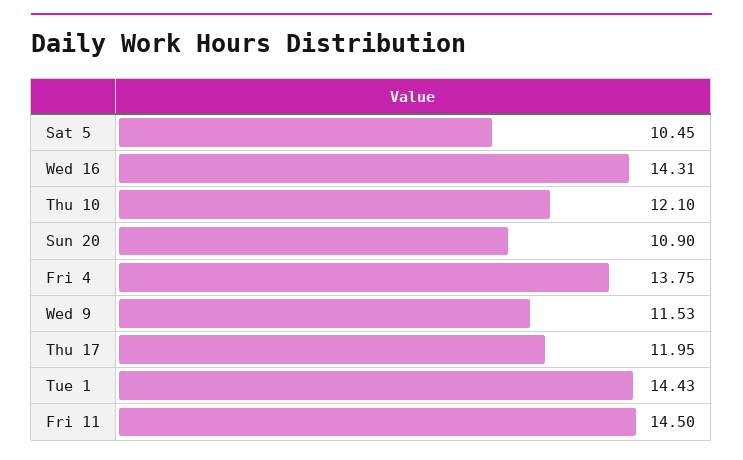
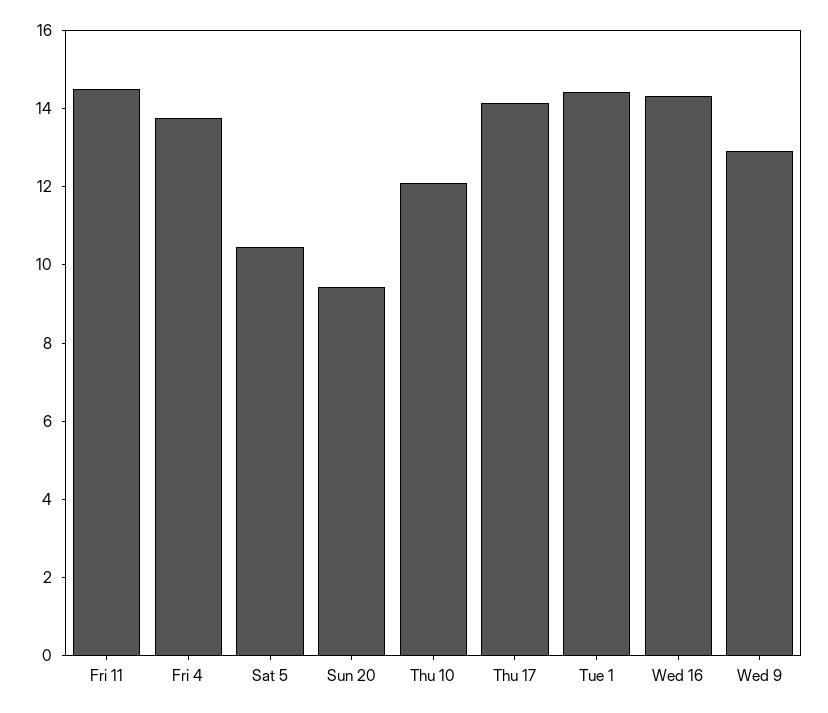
Sun 20: 10.9 -> 9.5
Wed 9: 11.53 -> 13
Thu 17: 11.95 -> 14

